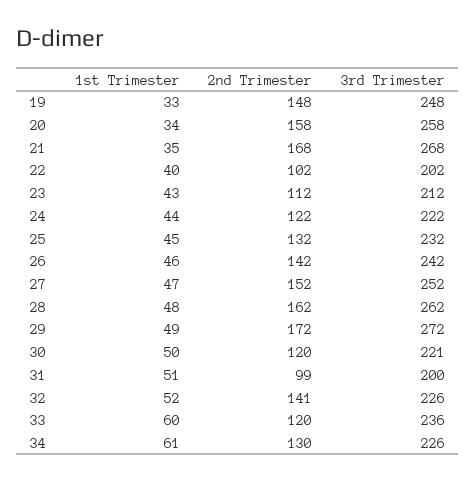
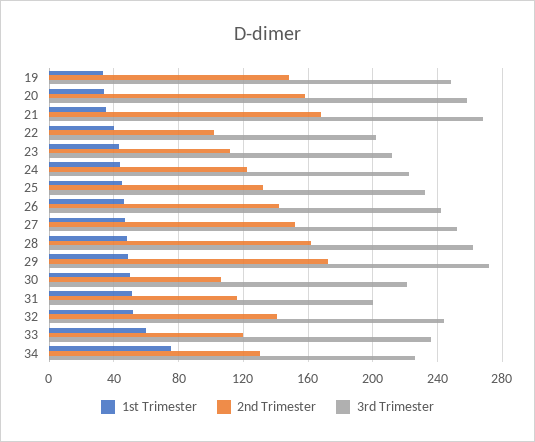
2nd Trimester, 30: 120 -> 105
2nd Trimester, 31: 99 -> 115
3rd Trimester, 32: 226 -> 245
1st Trimester, 34: 61 -> 75

